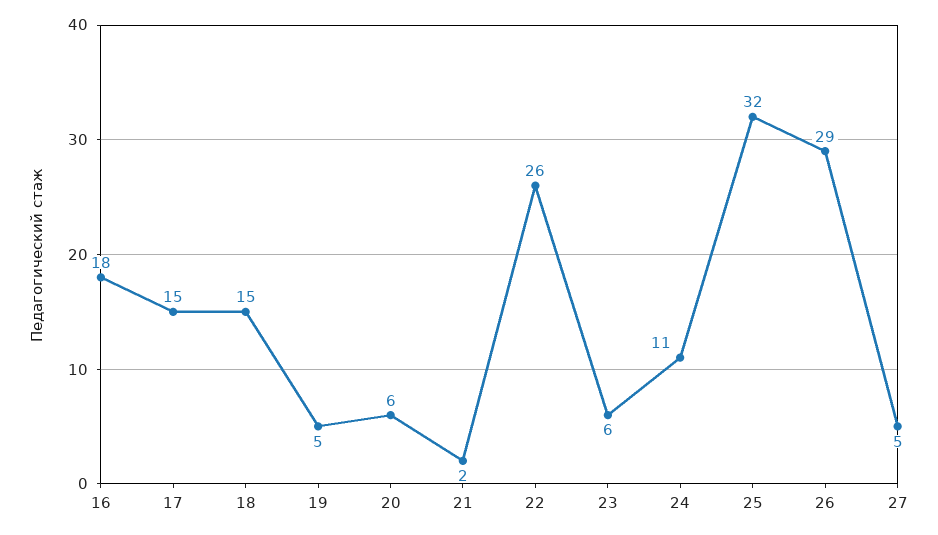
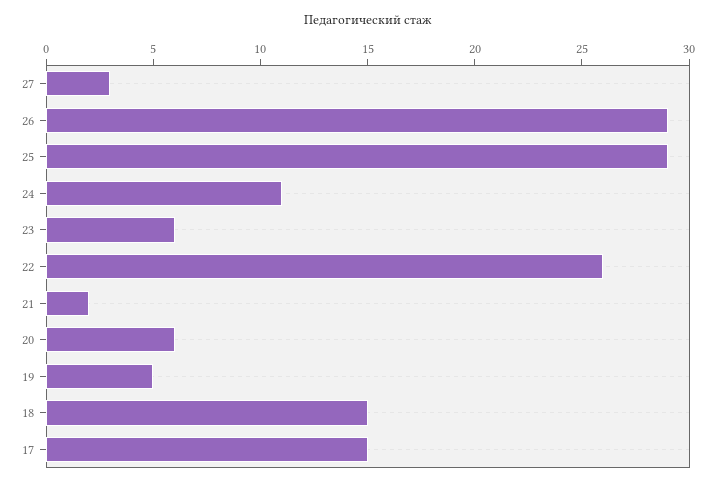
16: 18 -> none
25: 32 -> 29
27: 5 -> 3

